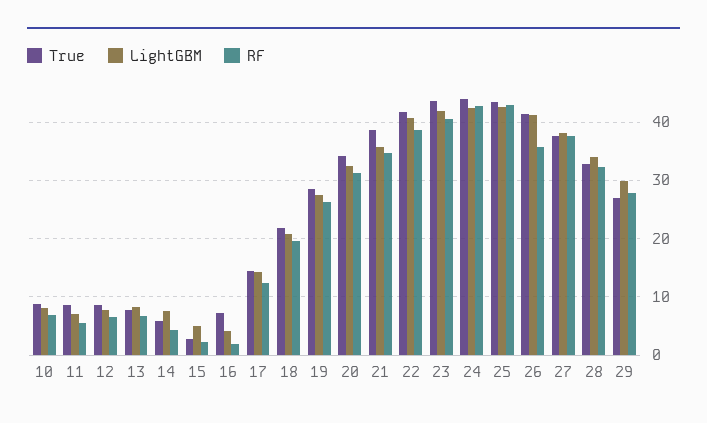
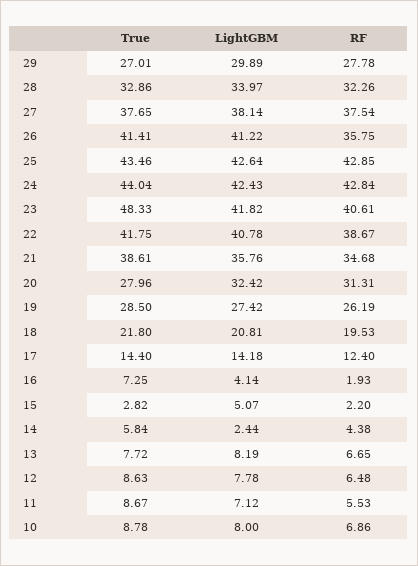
LightGBM, 14: 8 -> 2.44
True, 20: 34 -> 27.96
True, 23: 44 -> 48.33

